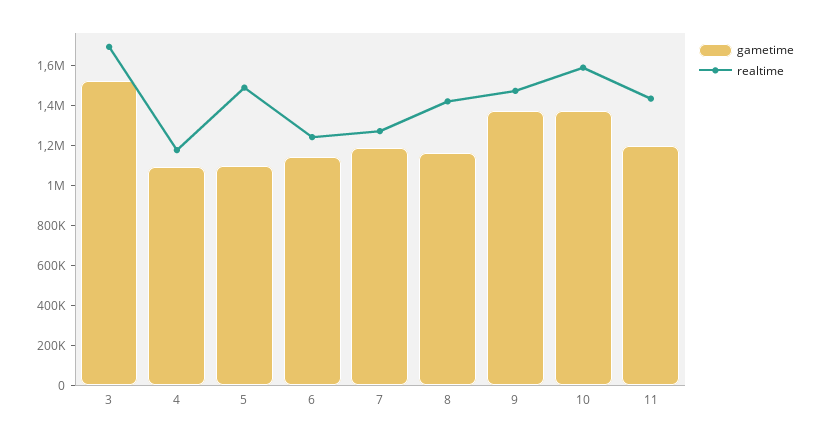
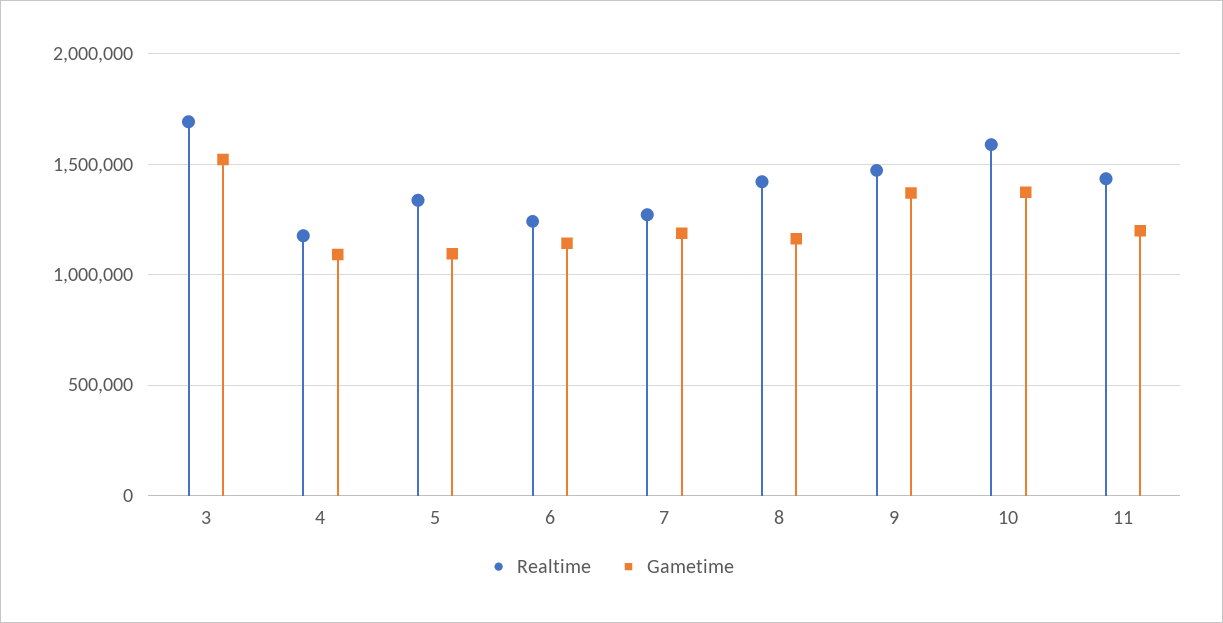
realtime, 5: 1500000 -> 1350000

